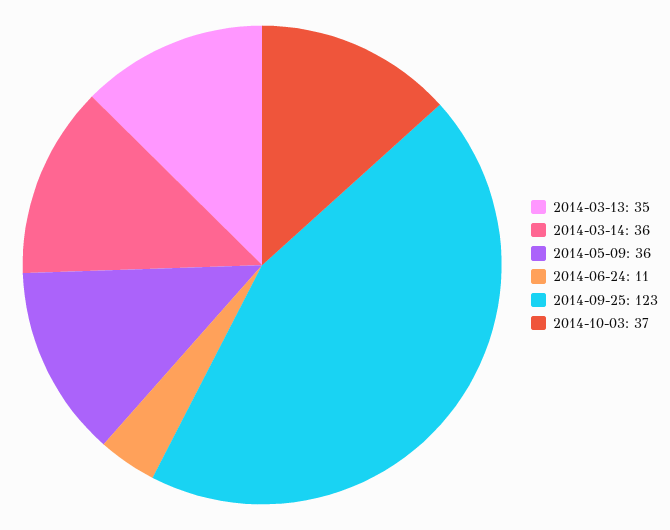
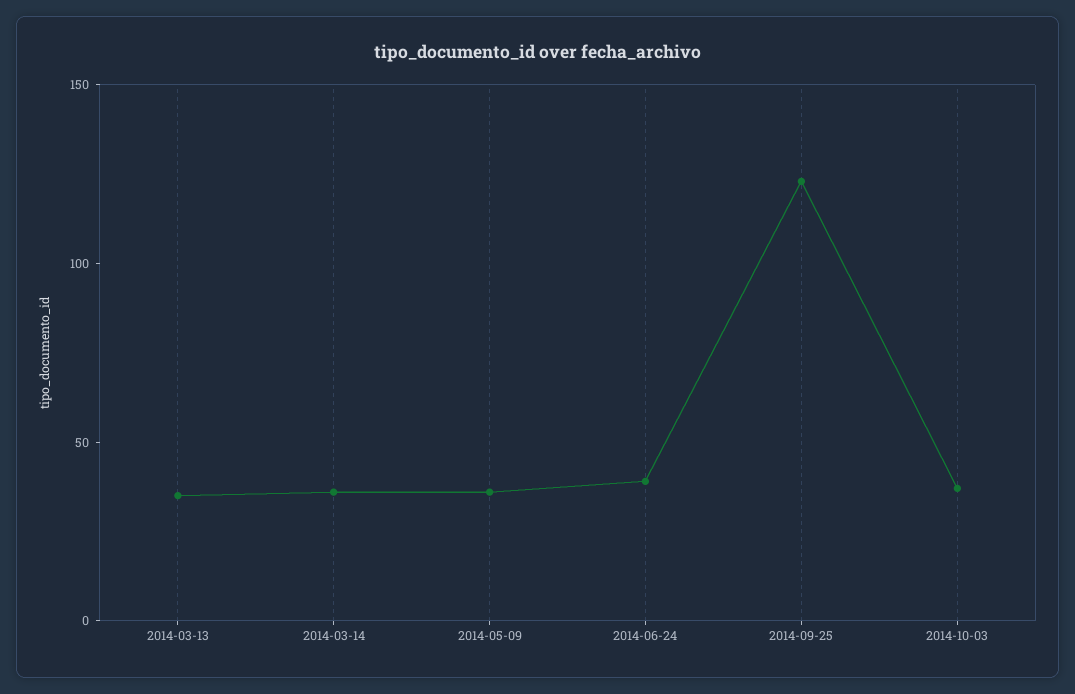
2014-06-24: 11 -> 40

